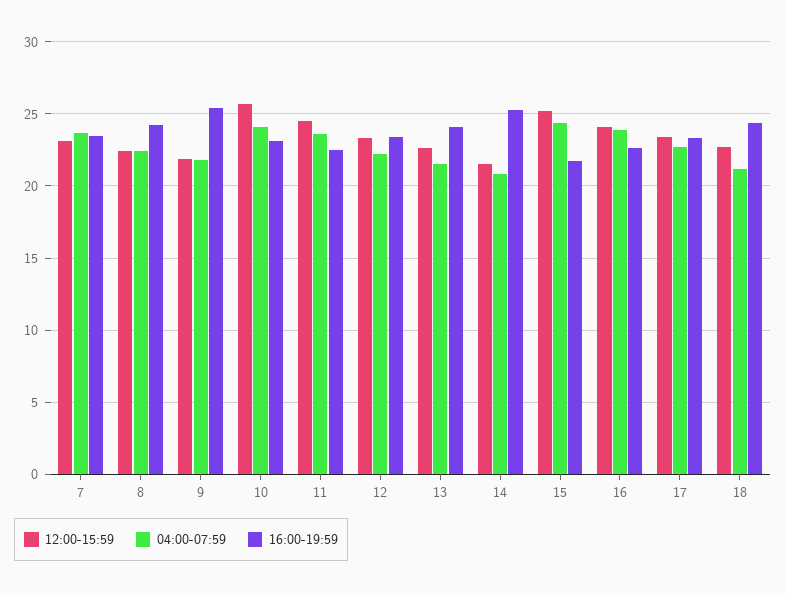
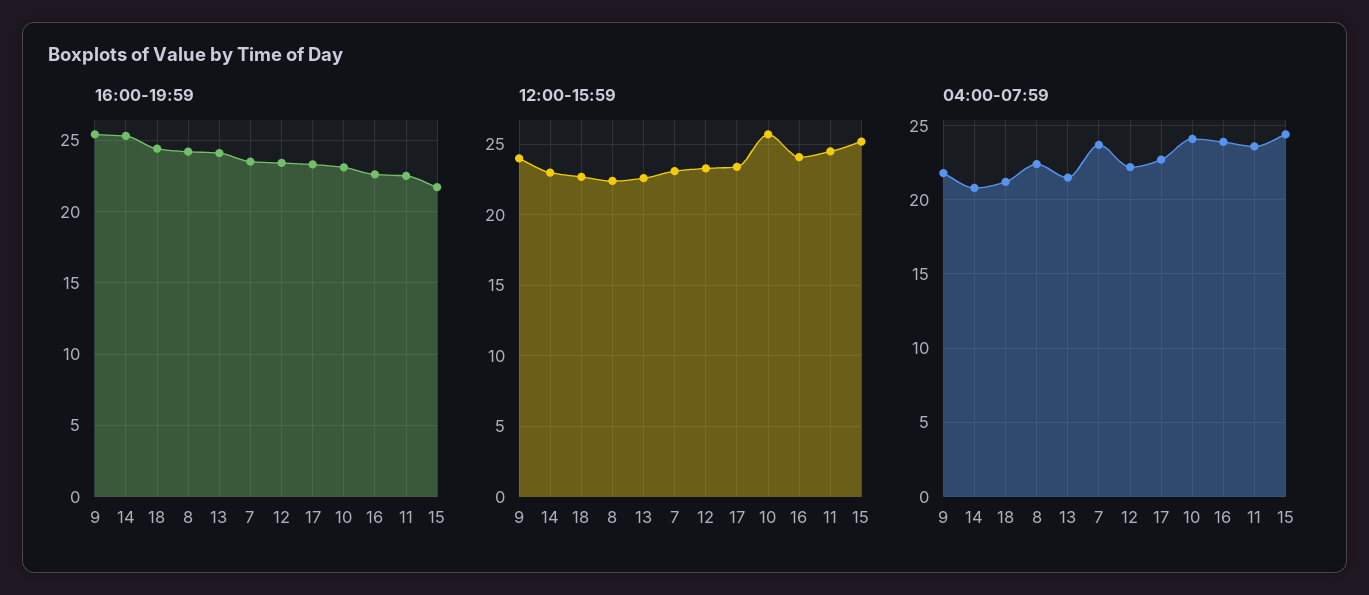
12:00-15:59, 9: 22 -> 24
12:00-15:59, 14: 21.5 -> 23

